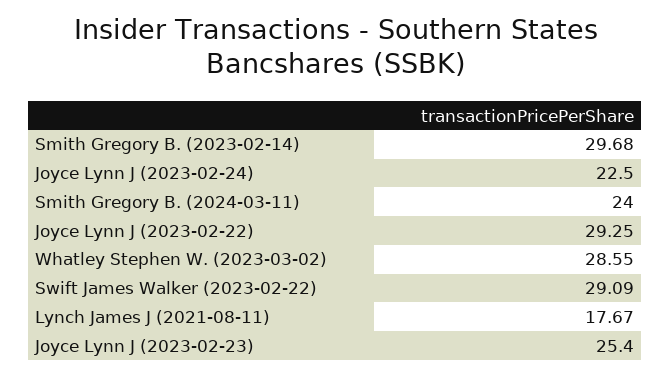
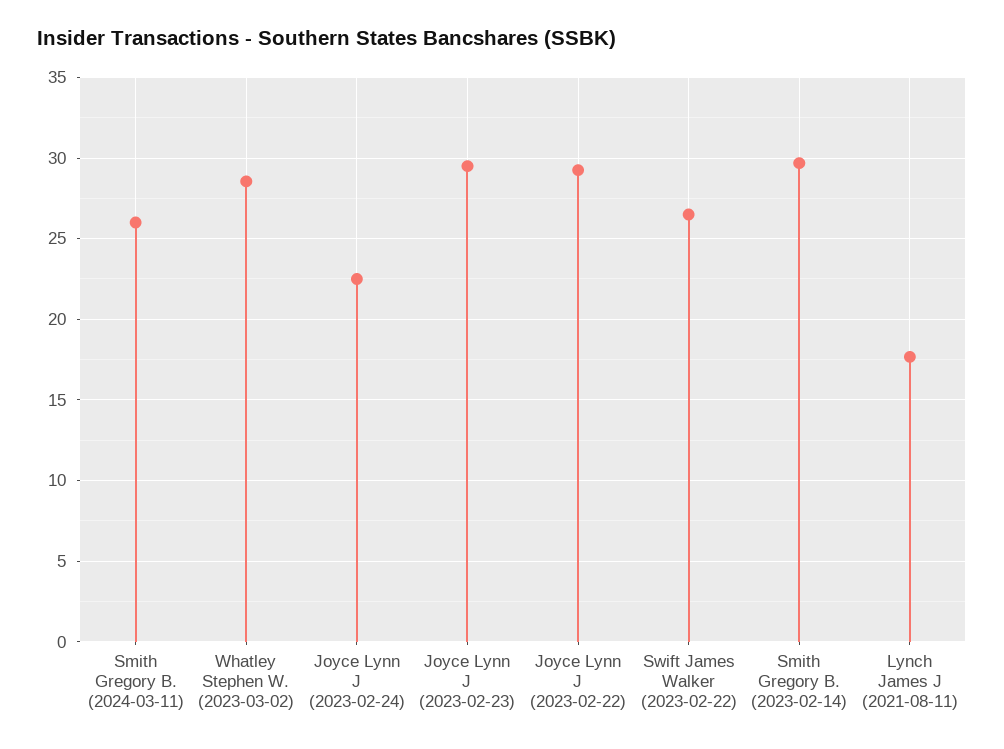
Smith Gregory B. (2024-03-11): 24 -> 26
Swift James Walker (2023-02-22): 29.09 -> 26.5
Joyce Lynn J (2023-02-23): 25.4 -> 29.5

